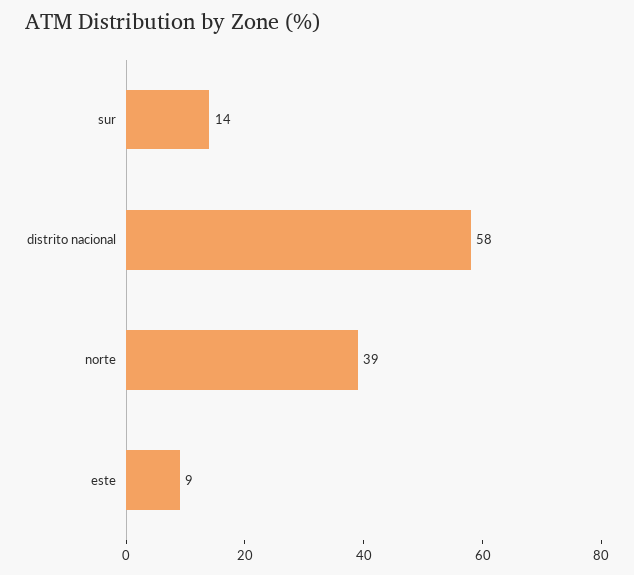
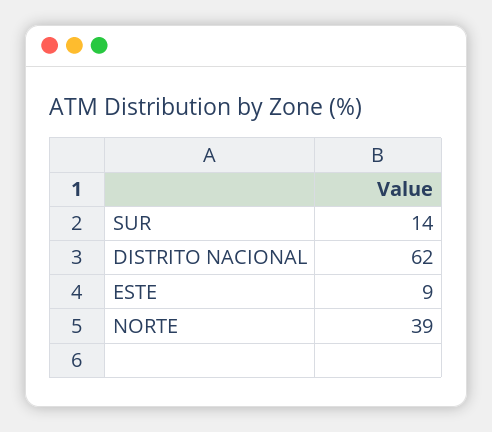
distrito nacional: 58 -> 62

